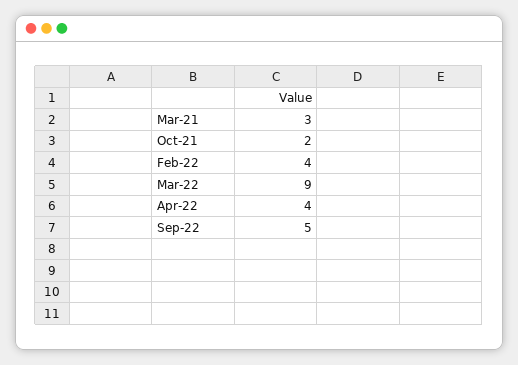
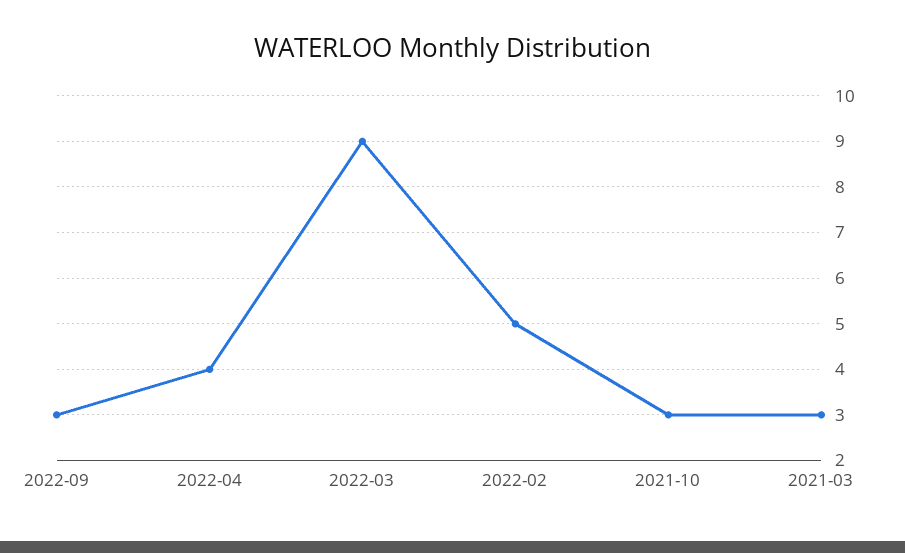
Oct-21: 2 -> 3
Feb-22: 4 -> 5
Sep-22: 5 -> 3

